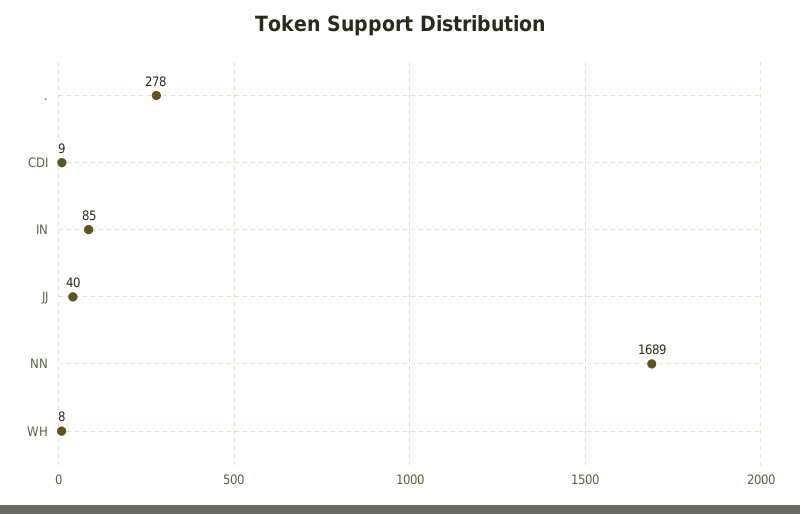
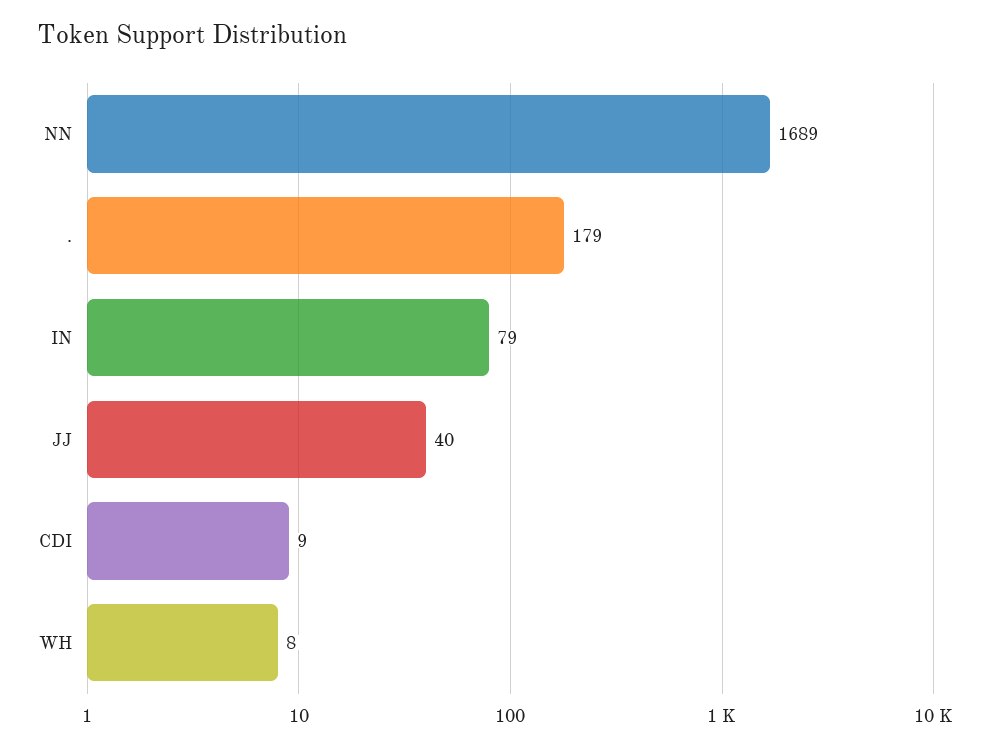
.: 278 -> 179
IN: 85 -> 79

